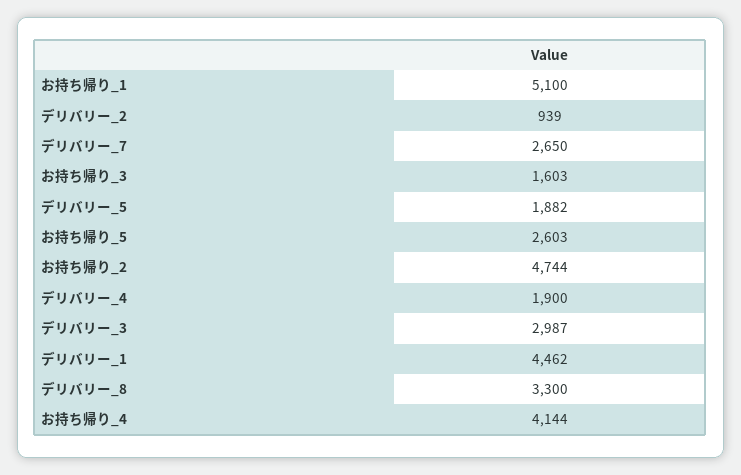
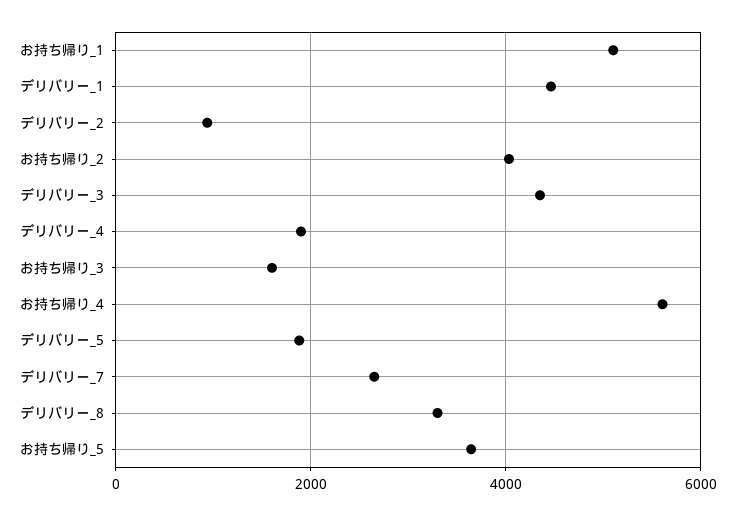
お持ち帰り_5: 2603 -> 3600
お持ち帰り_2: 4744 -> 4000
デリバリー_3: 2987 -> 4400
お持ち帰り_4: 4144 -> 5600

